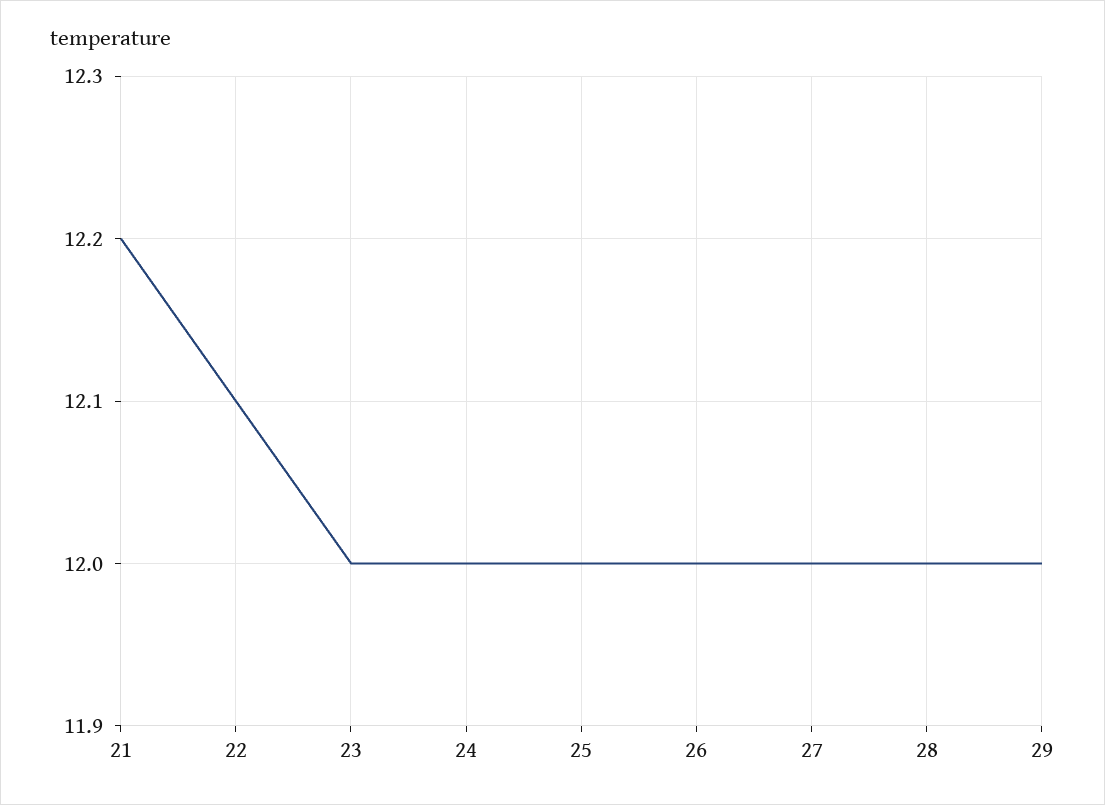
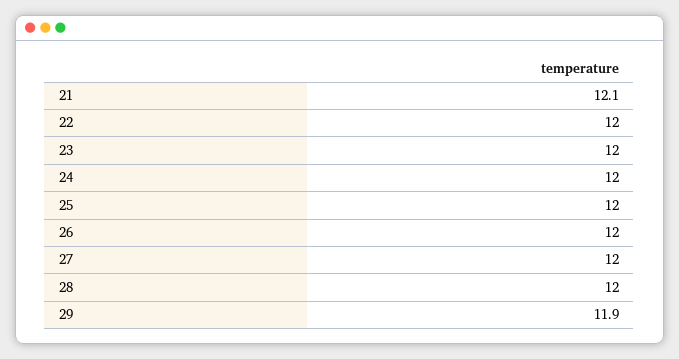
21: 12.2 -> 12.1
22: 12.1 -> 12
29: 12 -> 11.9

